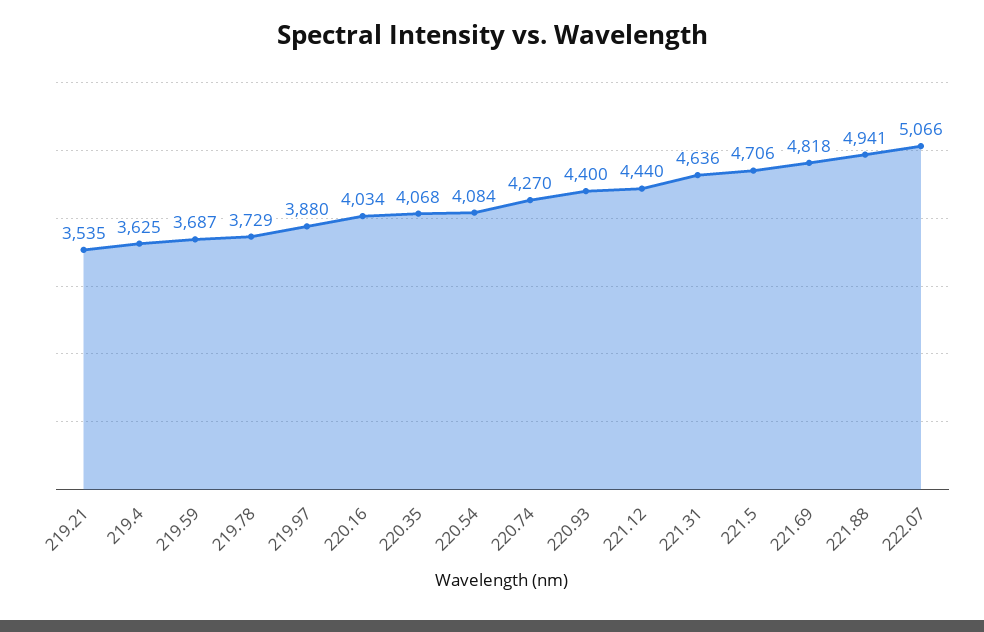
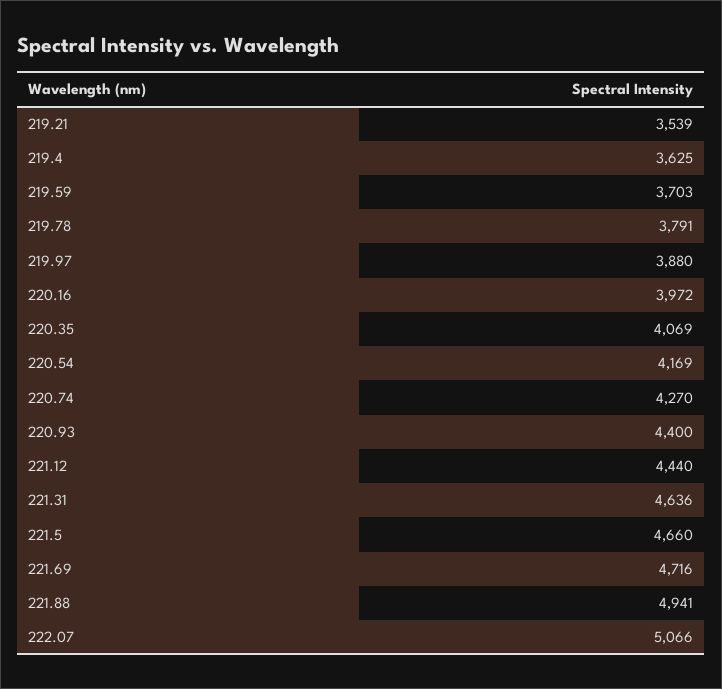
219.21: 3535 -> 3539
219.59: 3687 -> 3703
219.78: 3729 -> 3791
220.16: 4034 -> 3972
220.35: 4068 -> 4069
220.54: 4084 -> 4169
221.5: 4706 -> 4660
221.69: 4818 -> 4716

